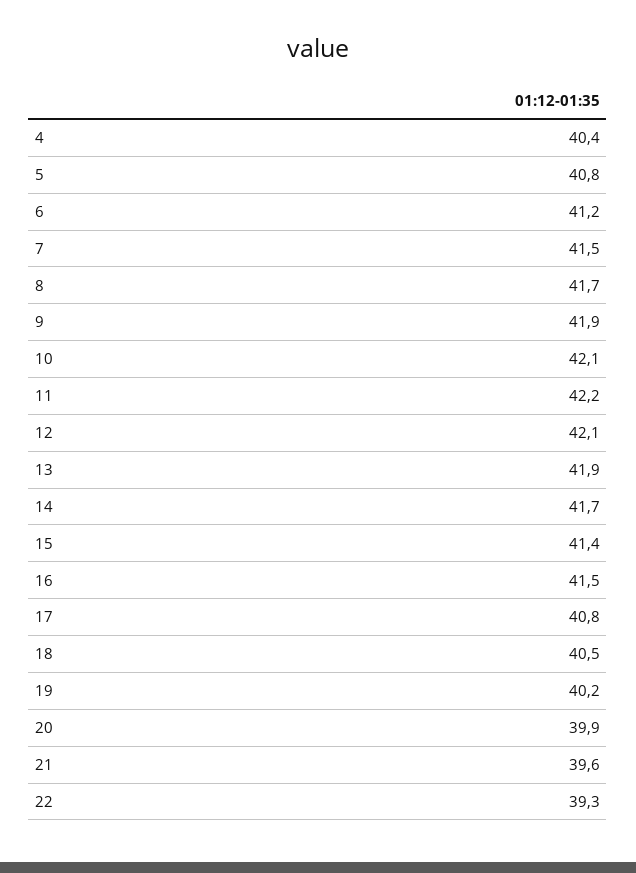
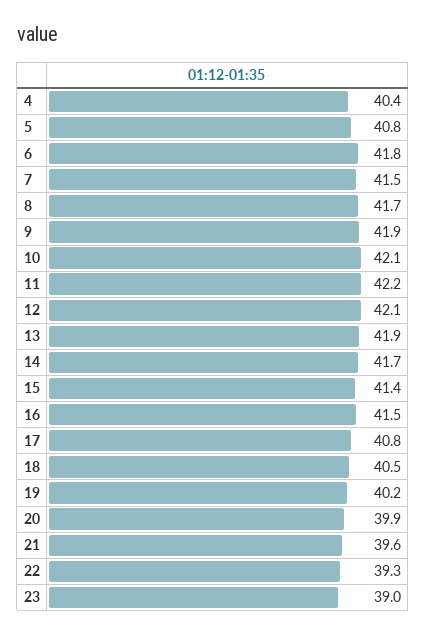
6: 41.2 -> 41.8
23: none -> 39

